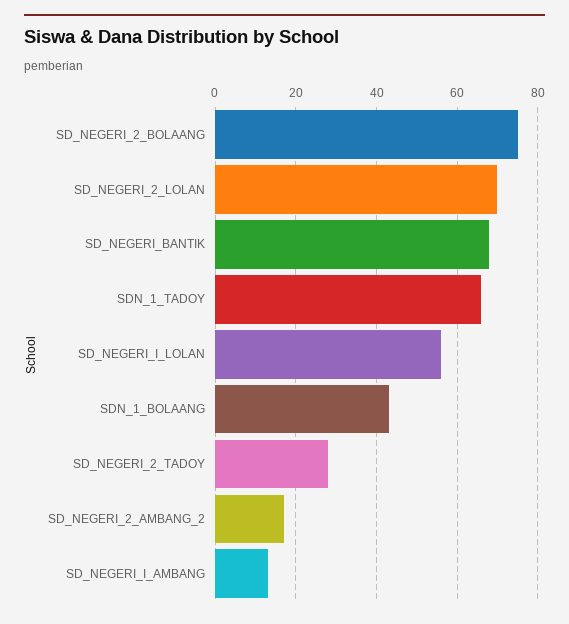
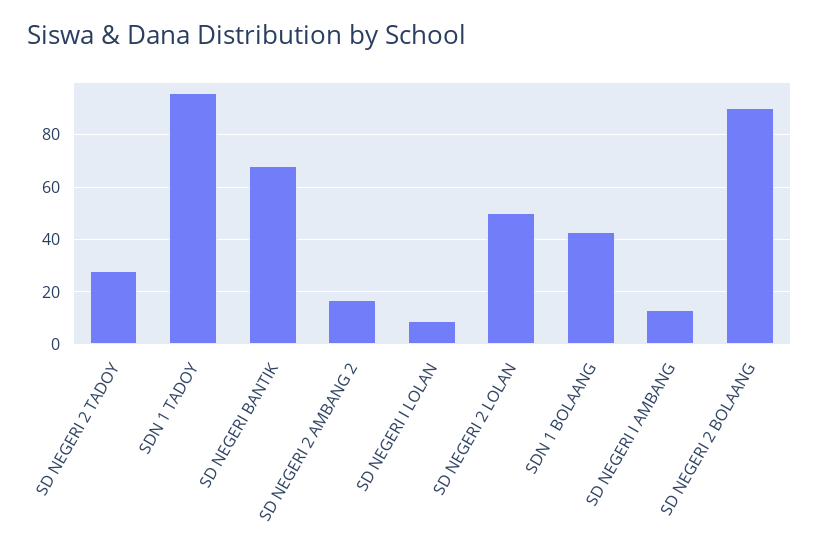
SD_NEGERI_2_BOLAANG: 75 -> 90
SD_NEGERI_2_LOLAN: 70 -> 50
SDN_1_TADOY: 65 -> 95
SD_NEGERI_I_LOLAN: 55 -> 10

